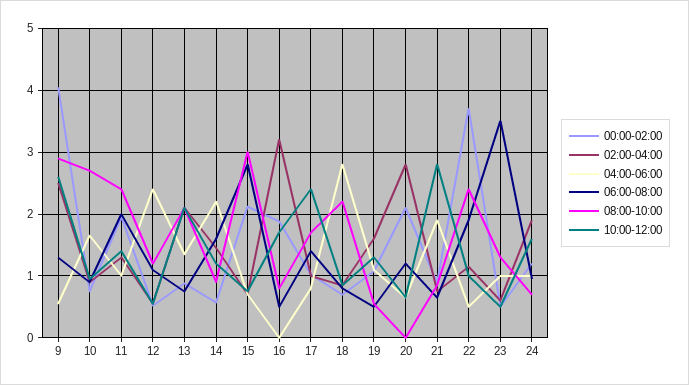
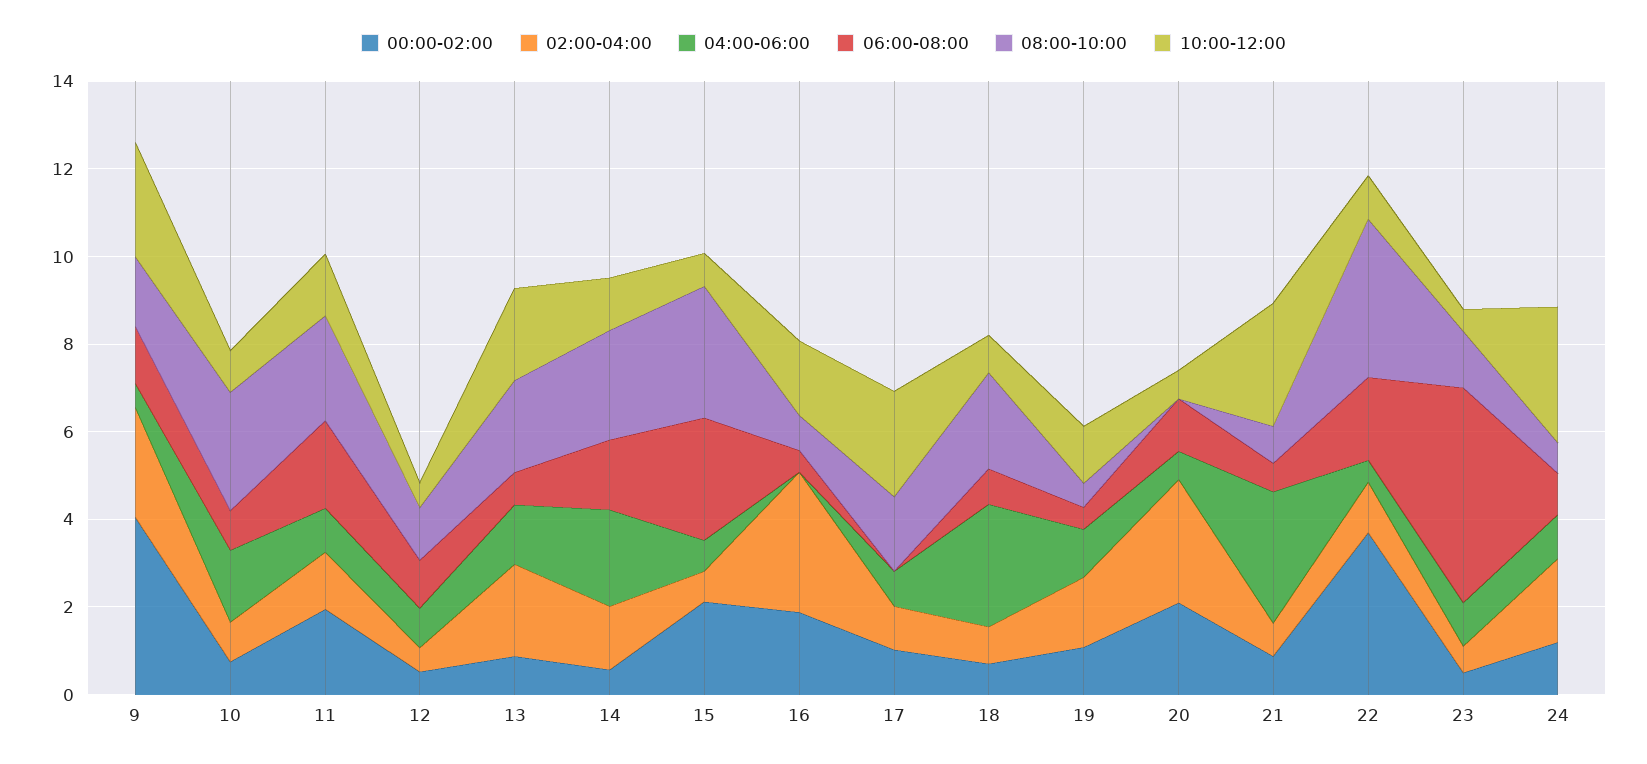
08:00-10:00, 9: 2.9 -> 1.5
04:00-06:00, 12: 2.4 -> 1
08:00-10:00, 14: 0.9 -> 2.5
06:00-08:00, 17: 1.4 -> 0
04:00-06:00, 21: 1.9 -> 3
08:00-10:00, 22: 2.4 -> 3.5
06:00-08:00, 23: 3.5 -> 5
10:00-12:00, 24: 1.6 -> 3

